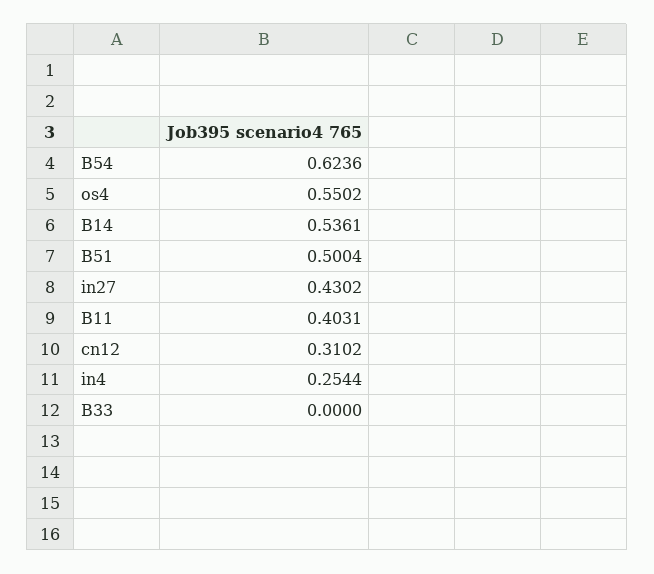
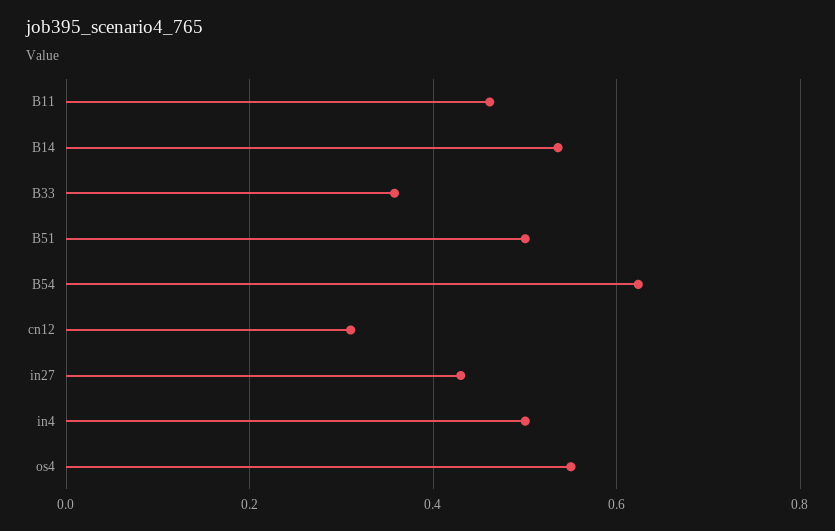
B11: 0.4031 -> 0.46
in4: 0.2544 -> 0.5
B33: 0 -> 0.36

